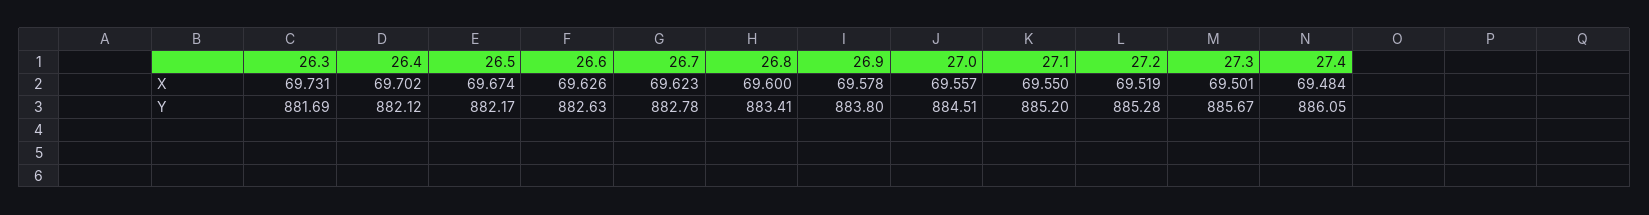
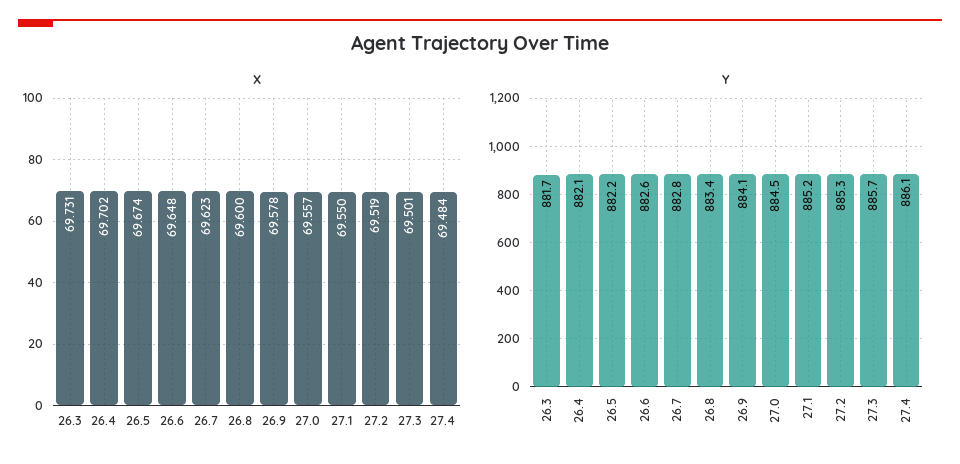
X, 26.6: 69.626 -> 69.648
Y, 26.9: 883.8 -> 884.1

